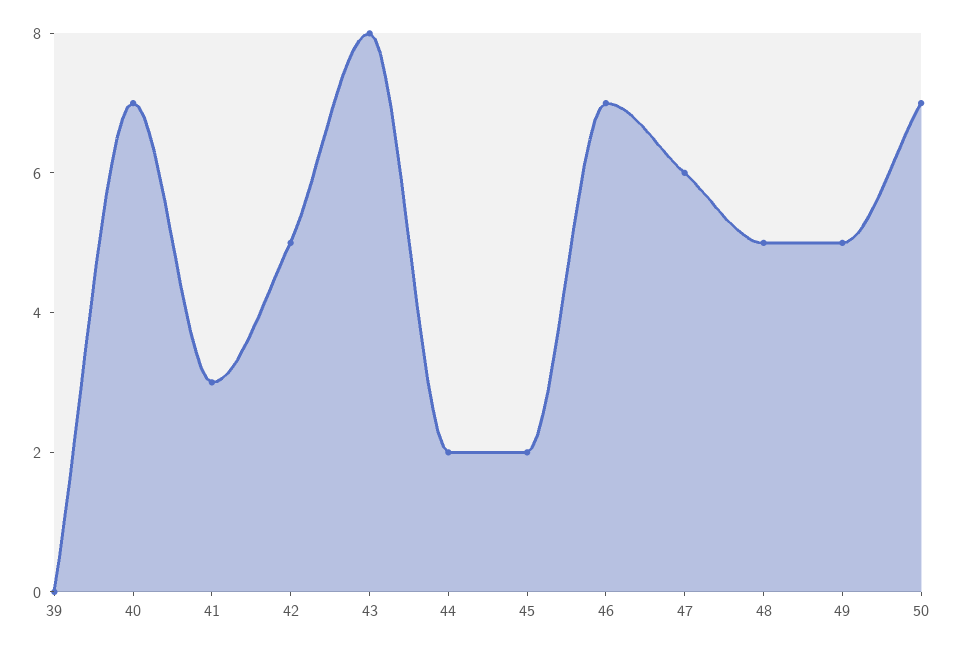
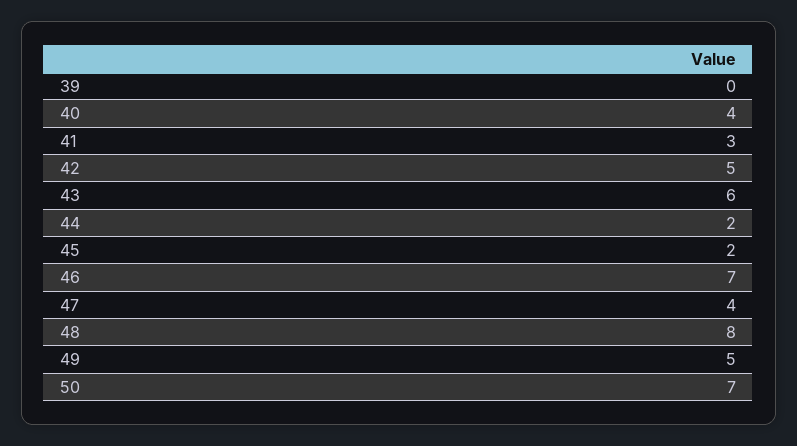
40: 7 -> 4
43: 8 -> 6
47: 6 -> 4
48: 5 -> 8

